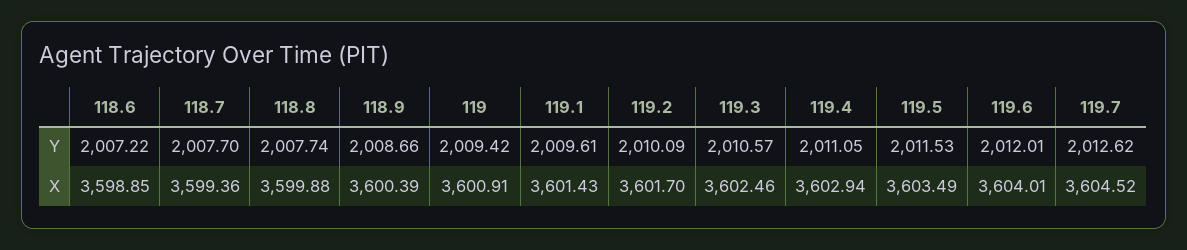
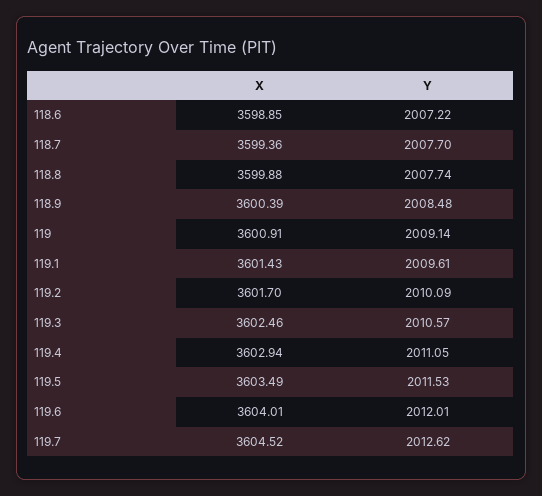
118.9, Y: 2008.66 -> 2008.48
119, Y: 2009.42 -> 2009.14

